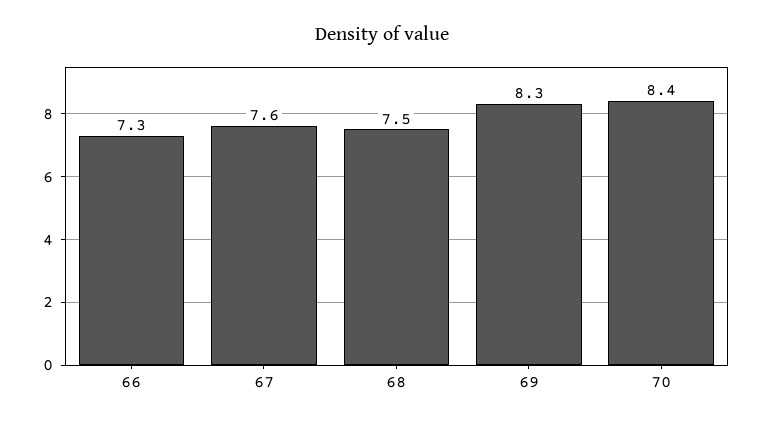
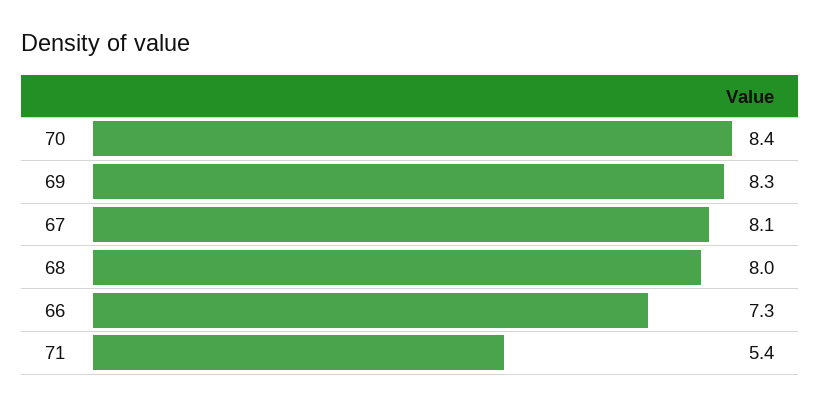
67: 7.6 -> 8.1
68: 7.5 -> 8
71: none -> 5.4

